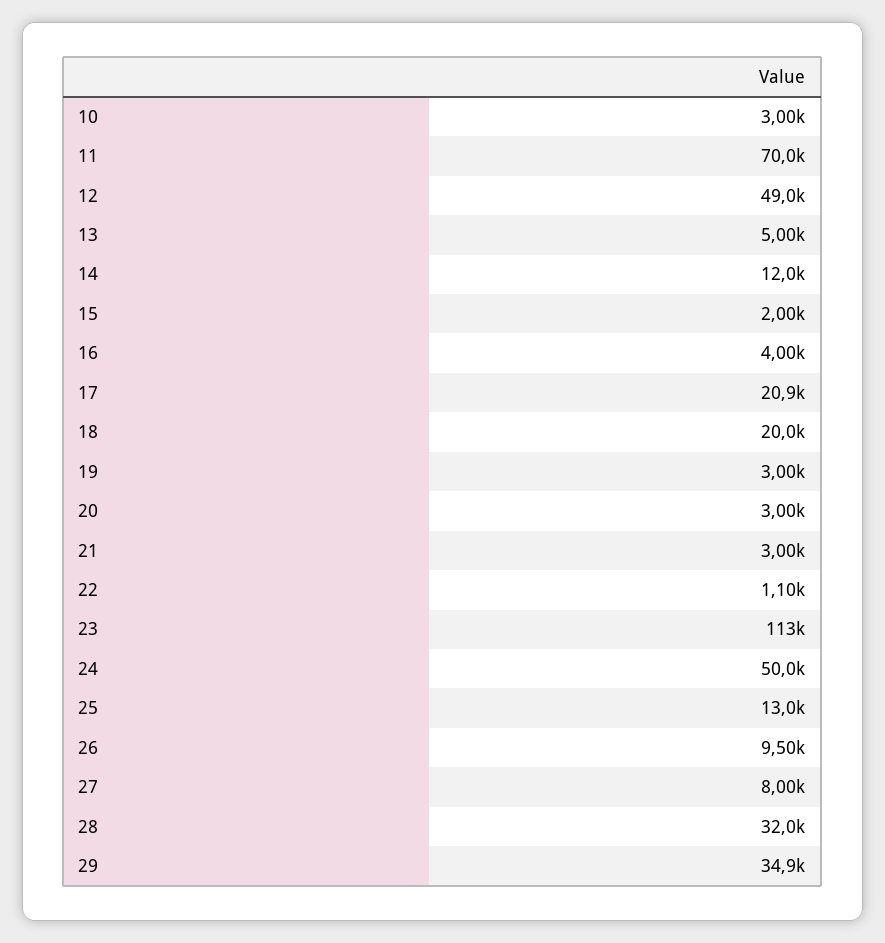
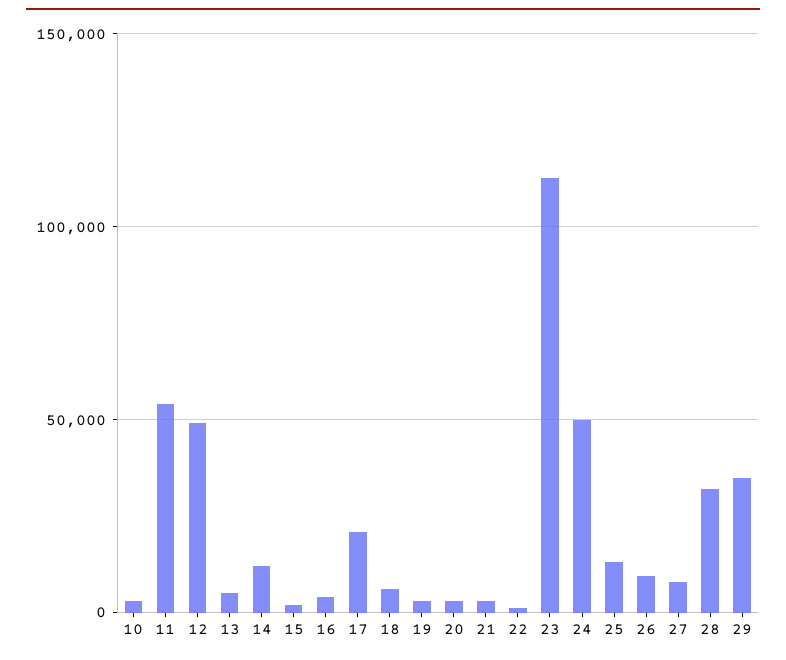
11: 70000 -> 55000
18: 20000 -> 5000

